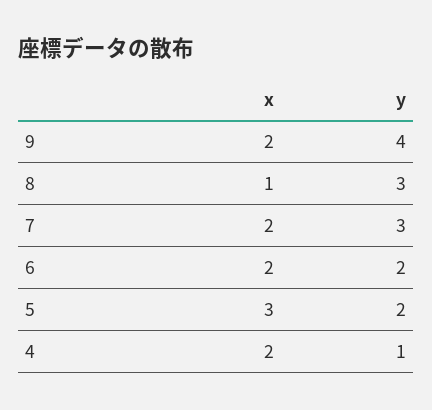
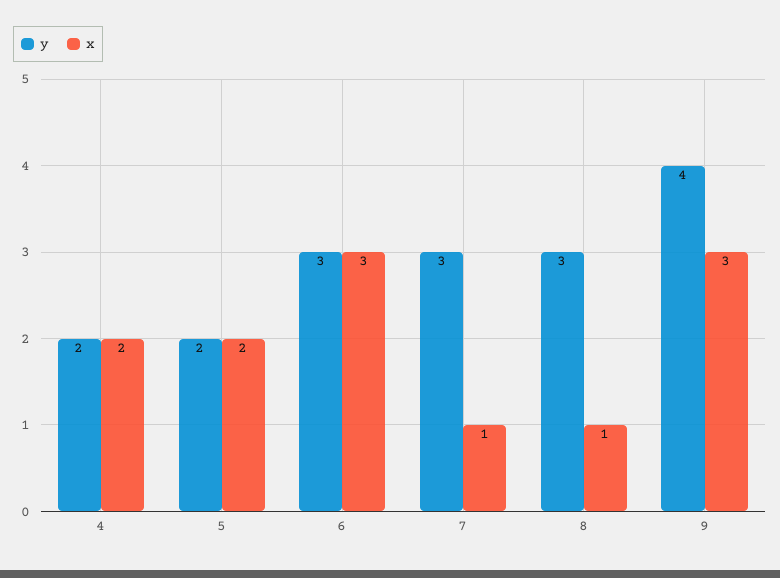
x, 9: 2 -> 3
x, 7: 2 -> 1
x, 6: 2 -> 3
y, 6: 2 -> 3
x, 5: 3 -> 2
y, 4: 1 -> 2

